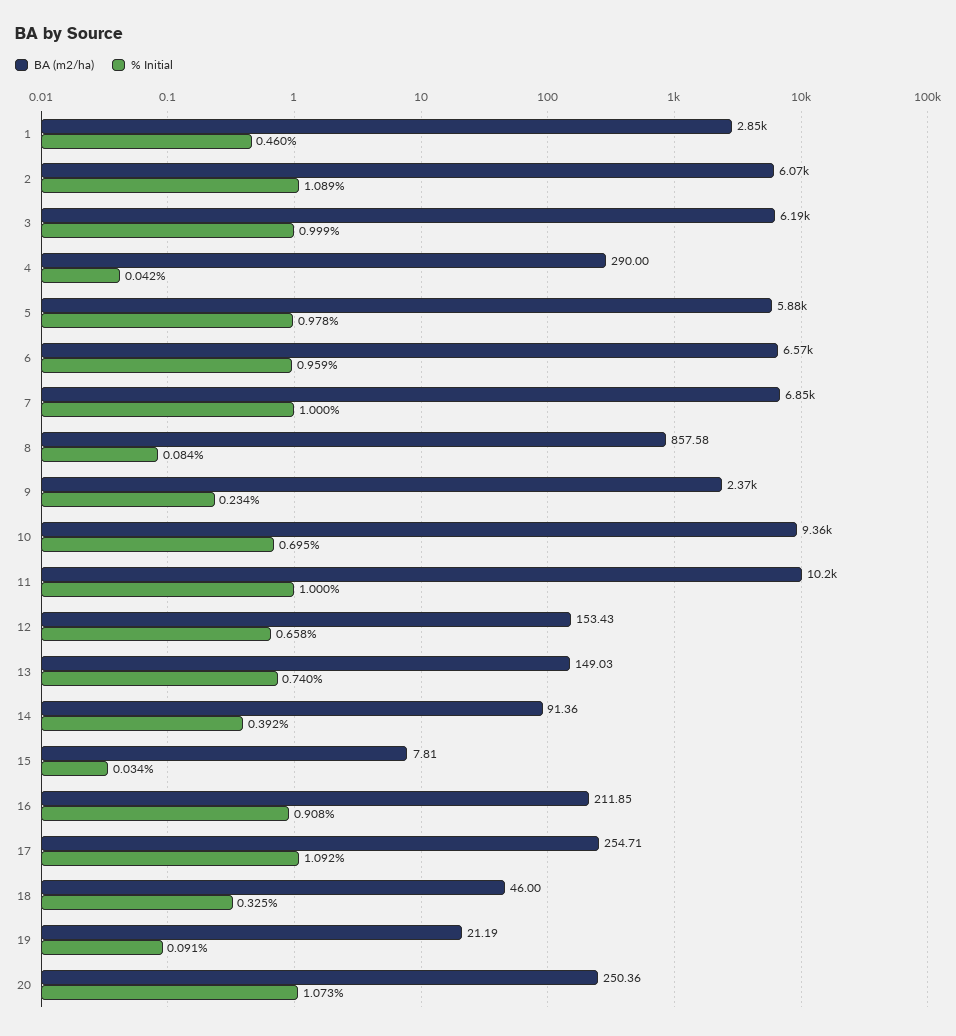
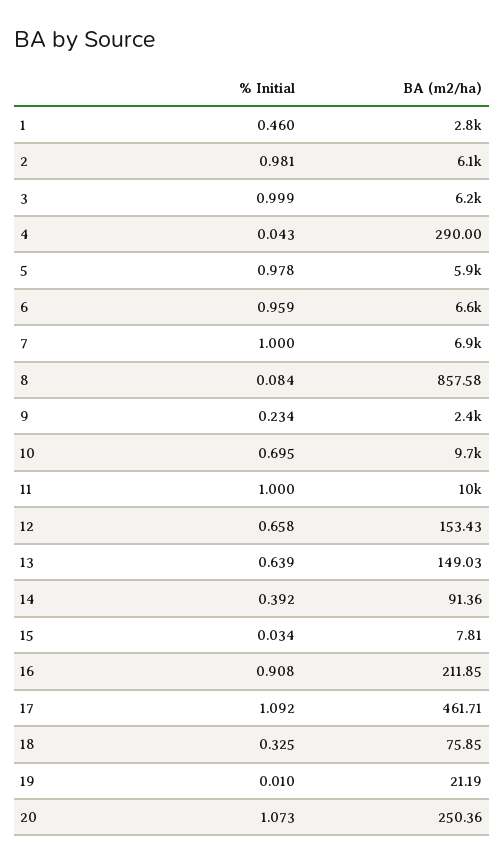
% Initial, 2: 1.089 -> 0.981
% Initial, 4: 0.042 -> 0.043
BA (m2/ha), 10: 9360 -> 9700
% Initial, 13: 0.74 -> 0.639
BA (m2/ha), 17: 254.71 -> 461.71
BA (m2/ha), 18: 46 -> 75.85
% Initial, 19: 0.091 -> 0.01

